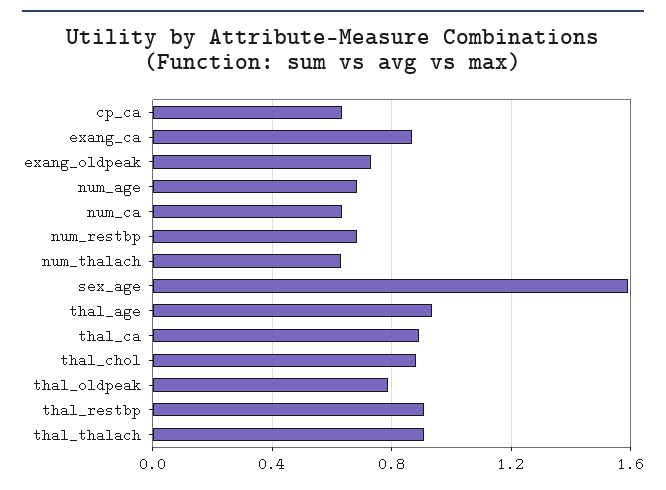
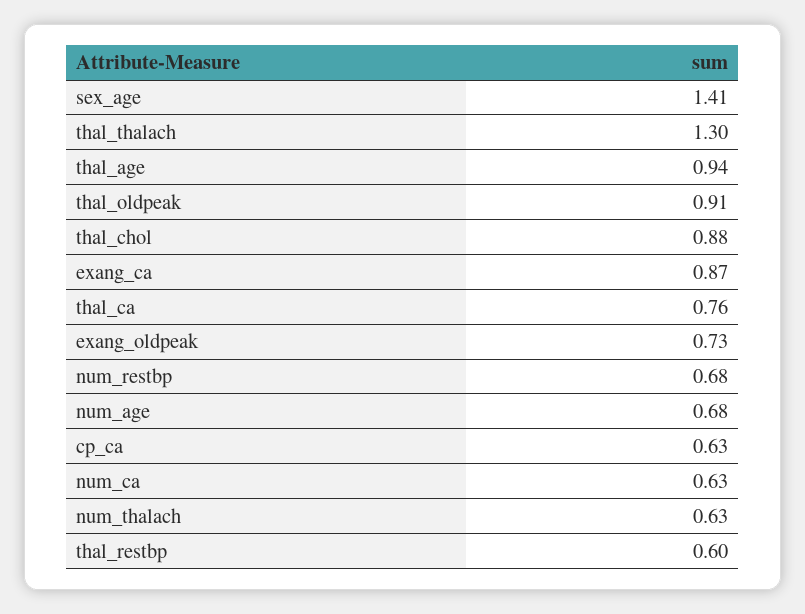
sex_age: 1.6 -> 1.41
thal_ca: 0.9 -> 0.76
thal_oldpeak: 0.8 -> 0.91
thal_restbp: 0.9 -> 0.6
thal_thalach: 0.9 -> 1.3

